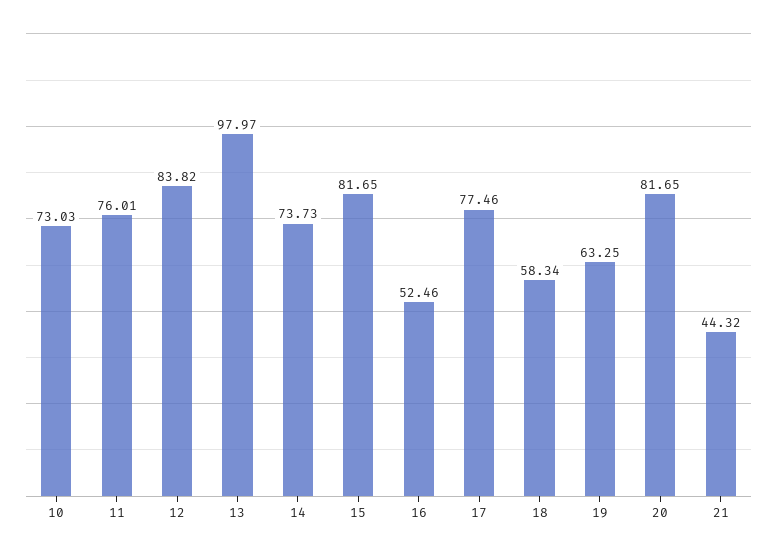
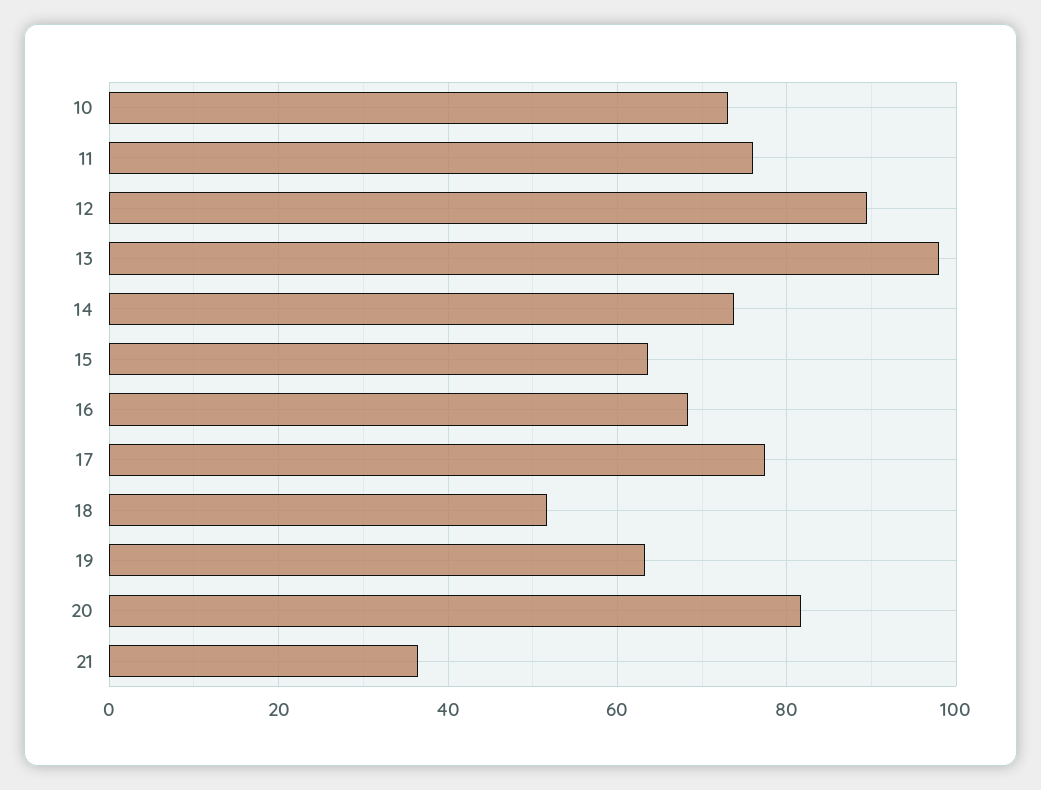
12: 83.82 -> 90
15: 81.65 -> 64
16: 52.46 -> 68
18: 58.34 -> 52
21: 44.32 -> 36

